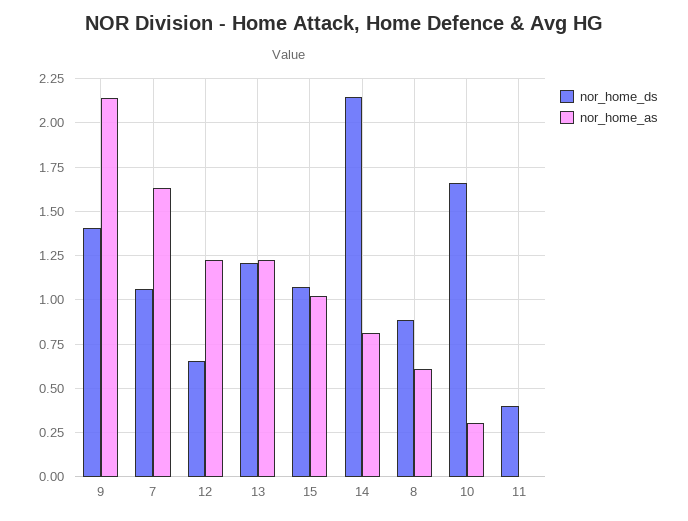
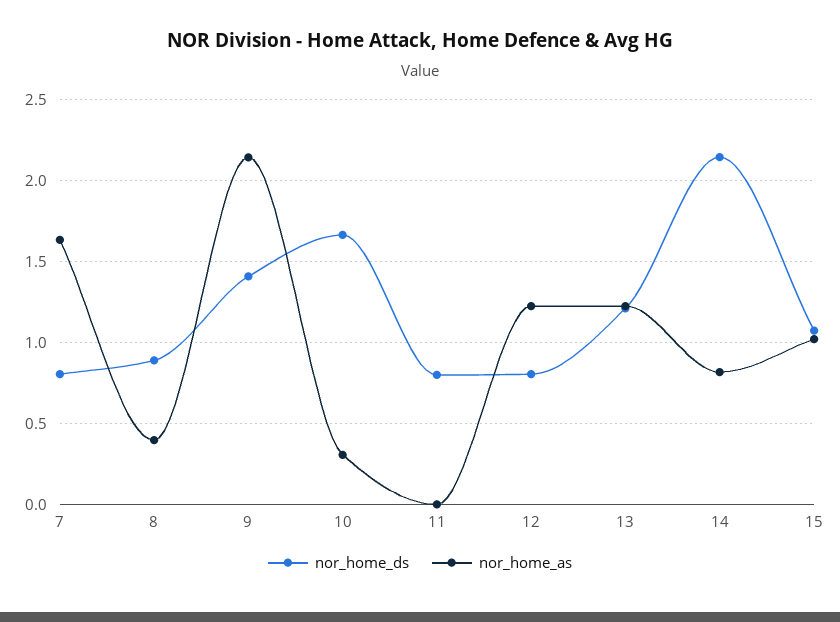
nor_home_ds, 7: 1.05 -> 0.8
nor_home_ds, 12: 0.65 -> 0.8
nor_home_as, 8: 0.6 -> 0.4
nor_home_ds, 11: 0.4 -> 0.8

